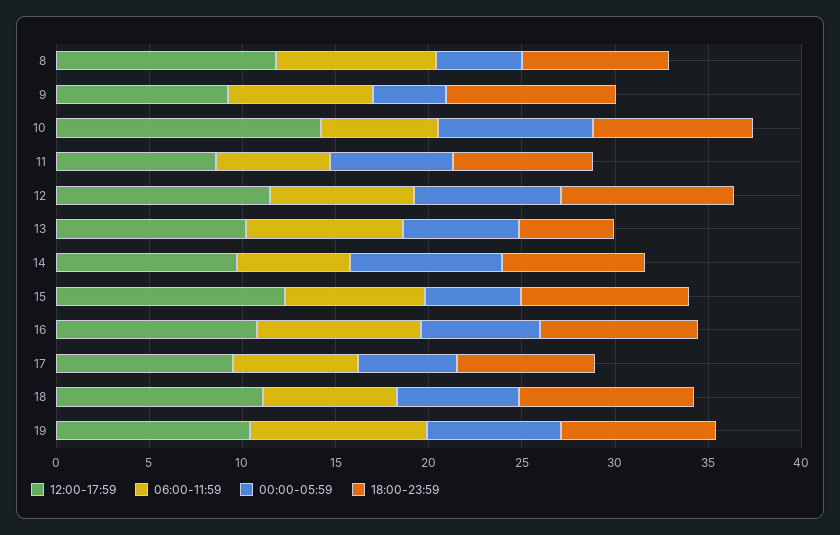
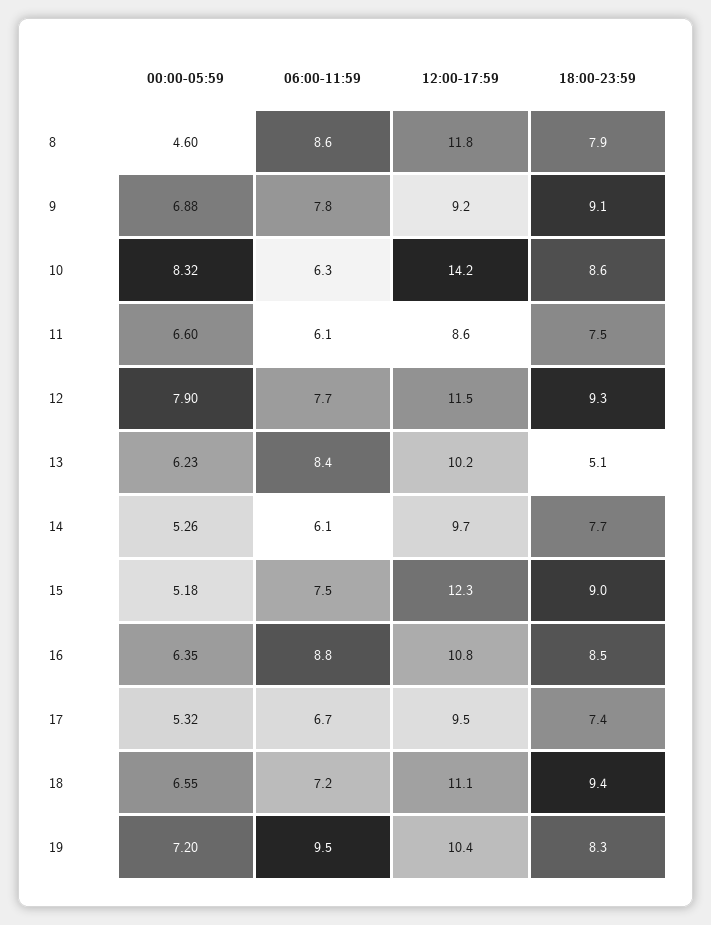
00:00-05:59, 9: 4 -> 6.88
00:00-05:59, 14: 8 -> 5.26

